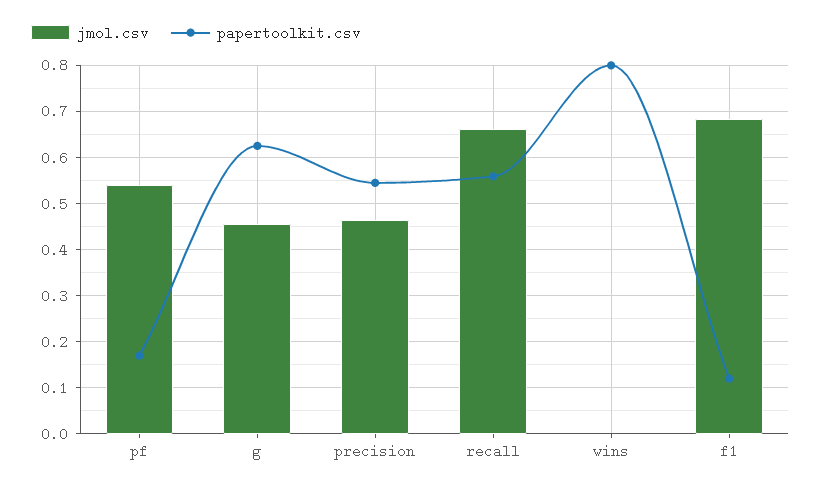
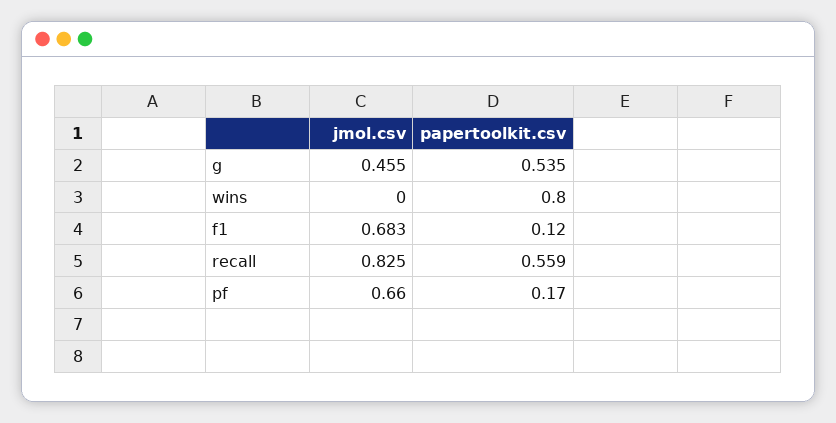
jmol.csv, pf: 0.54 -> 0.66
papertoolkit.csv, g: 0.62 -> 0.535
jmol.csv, precision: 0.46 -> none
papertoolkit.csv, precision: 0.54 -> none
jmol.csv, recall: 0.66 -> 0.825

